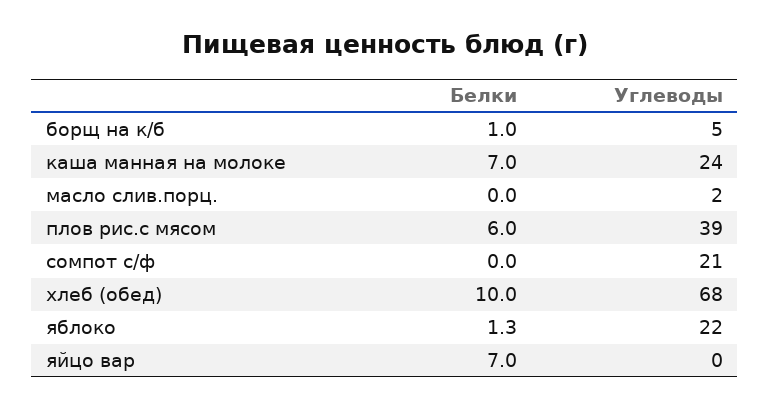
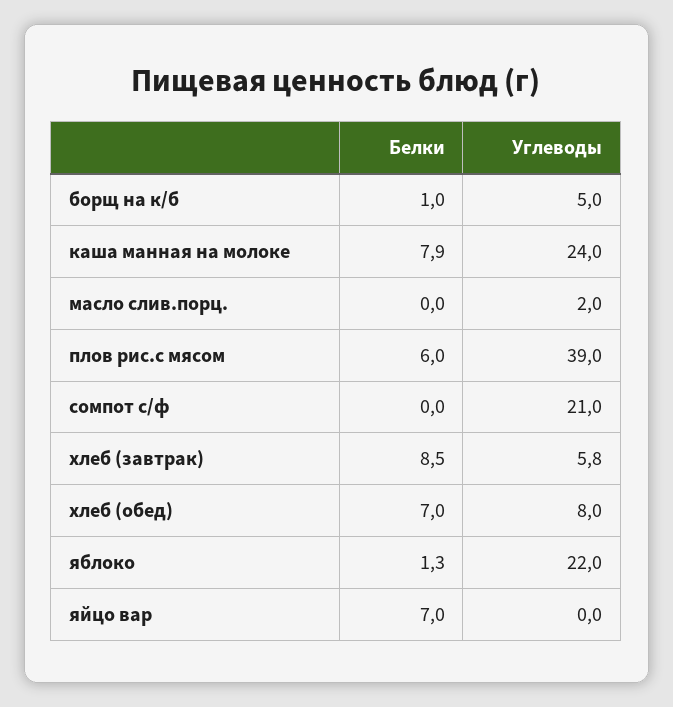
Белки, каша манная на молоке: 7 -> 7.9
Белки, хлеб (обед): 10 -> 7
Углеводы, хлеб (обед): 68 -> 8
Белки, хлеб (завтрак): none -> 8.5
Углеводы, хлеб (завтрак): none -> 5.8

